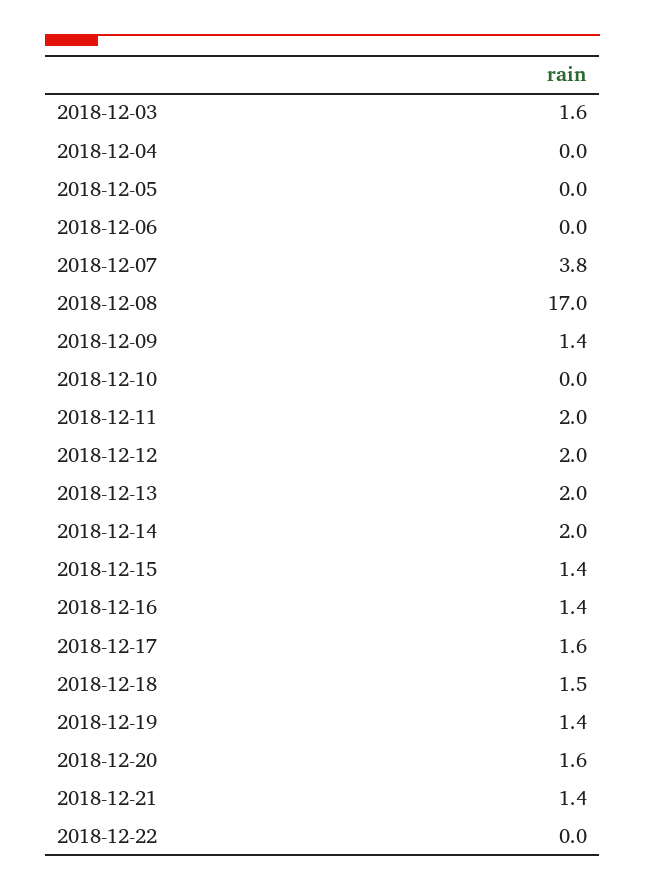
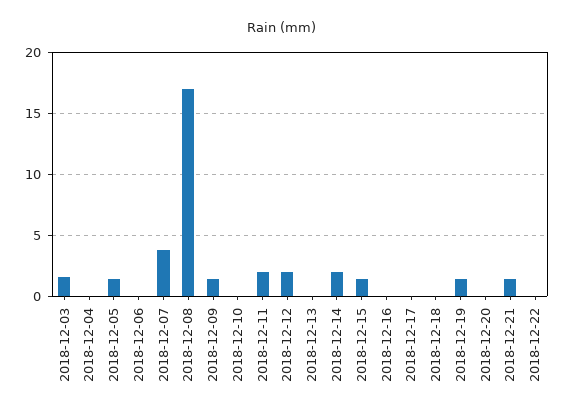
2018-12-05: 0 -> 1.5
2018-12-13: 2 -> 0
2018-12-16: 1.4 -> 0
2018-12-17: 1.6 -> 0
2018-12-18: 1.5 -> 0
2018-12-20: 1.6 -> 0

